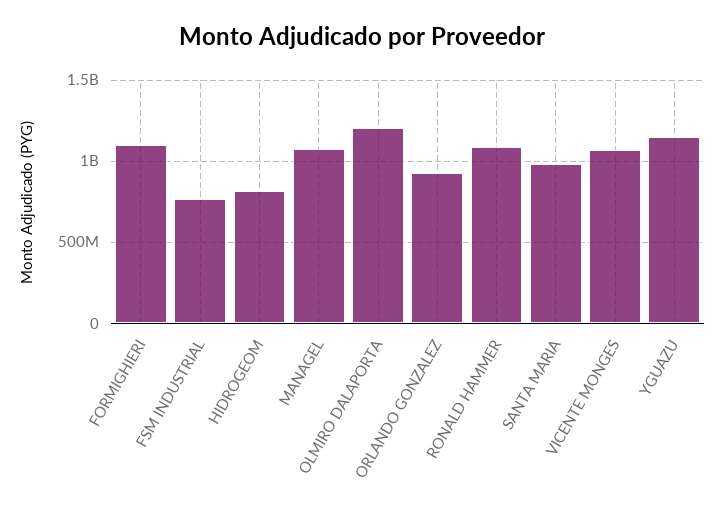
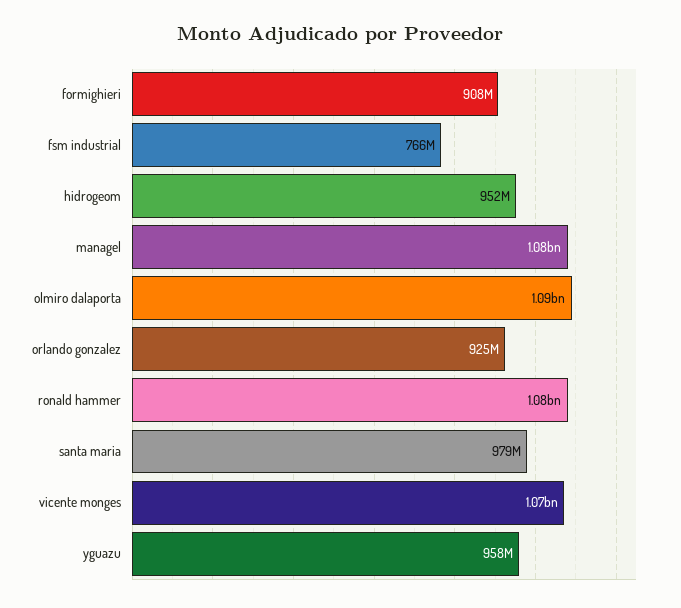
FORMIGHIERI: 1100000000 -> 908000000
HIDROGEOM: 800000000 -> 952000000
OLMIRO DALAPORTA: 1200000000 -> 1090000000
YGUAZU: 1150000000 -> 958000000

